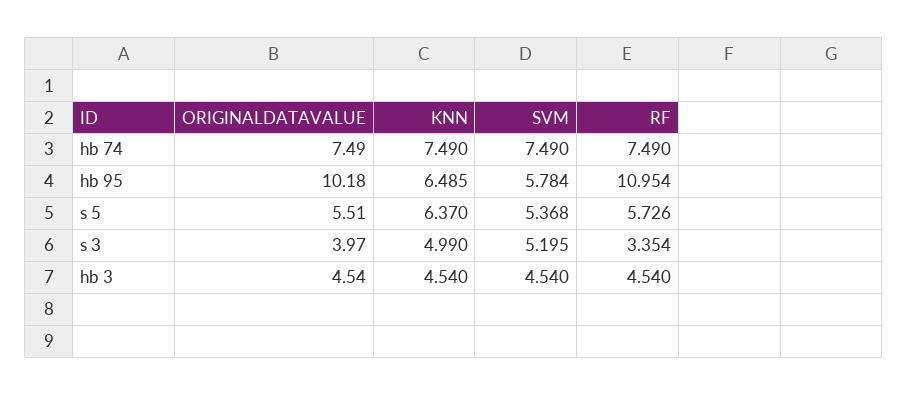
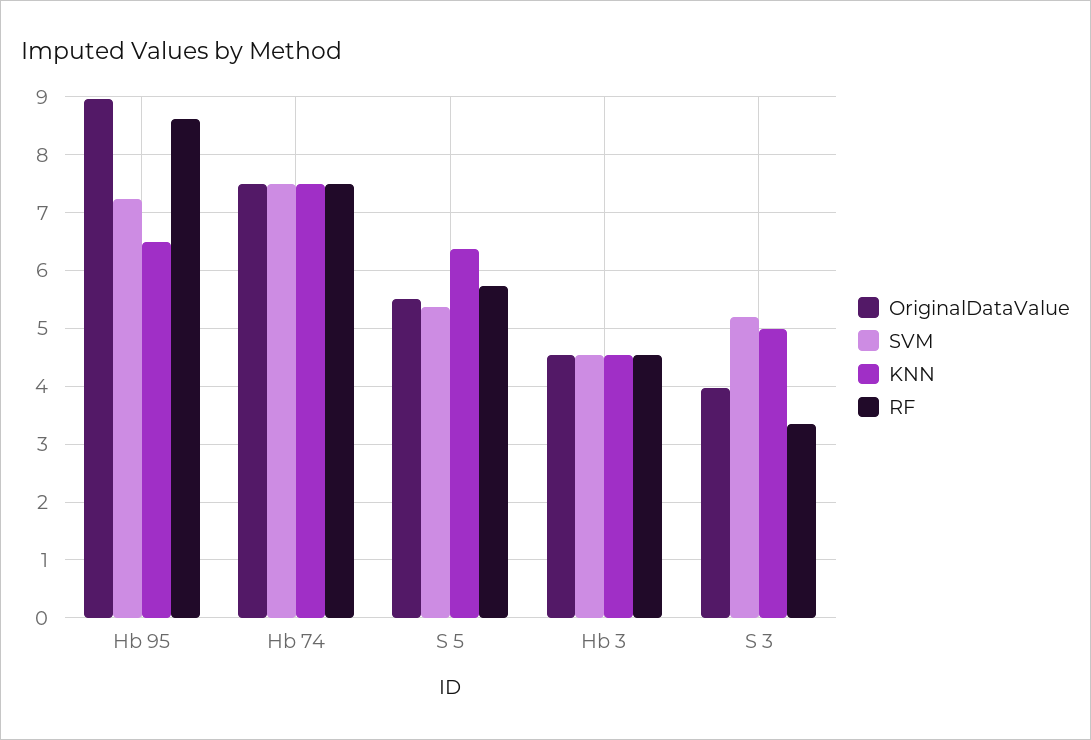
ORIGINALDATAVALUE, hb 95: 10.18 -> 9
SVM, hb 95: 5.784 -> 7.2
RF, hb 95: 10.954 -> 8.6

